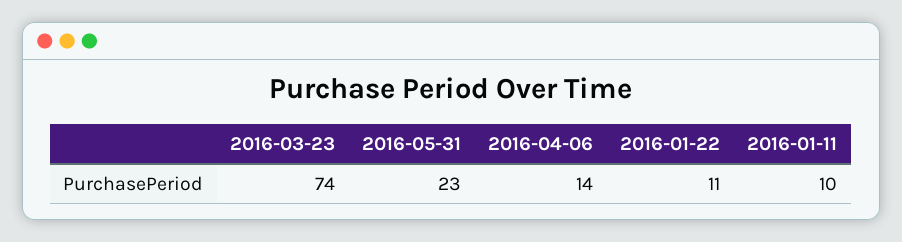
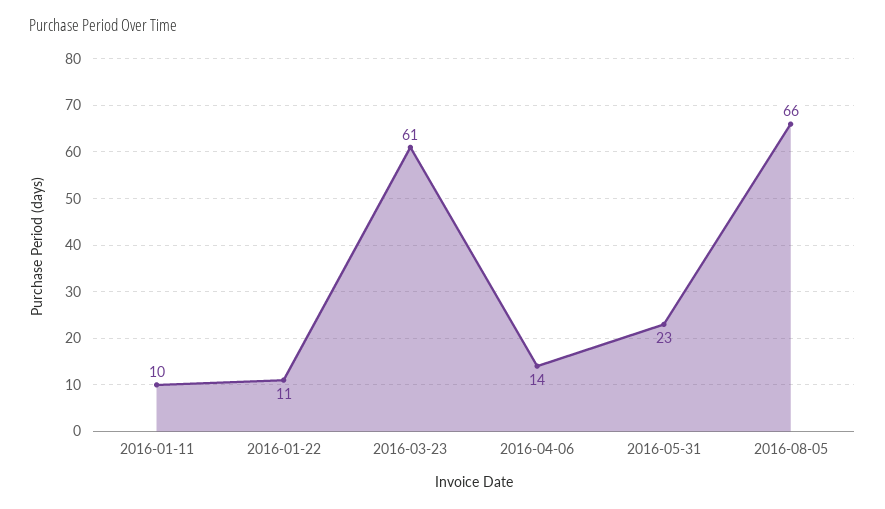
2016-03-23: 74 -> 61
2016-08-05: none -> 66

